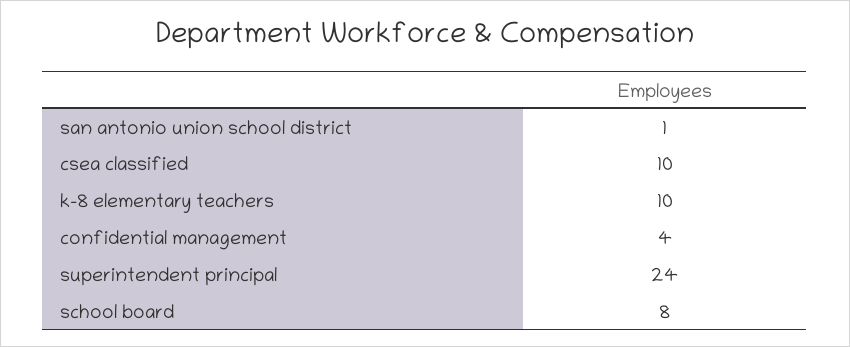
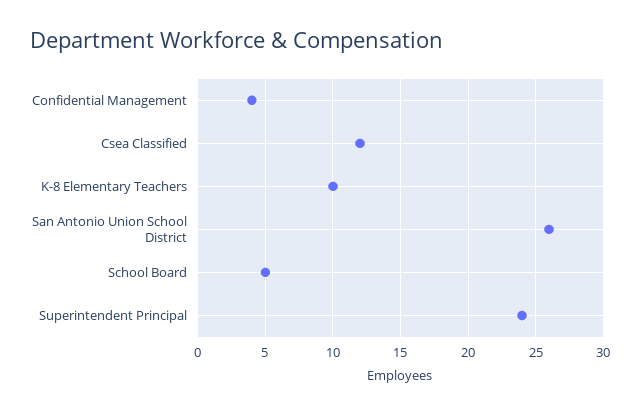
san antonio union school district: 1 -> 26
csea classified: 10 -> 12
school board: 8 -> 5

